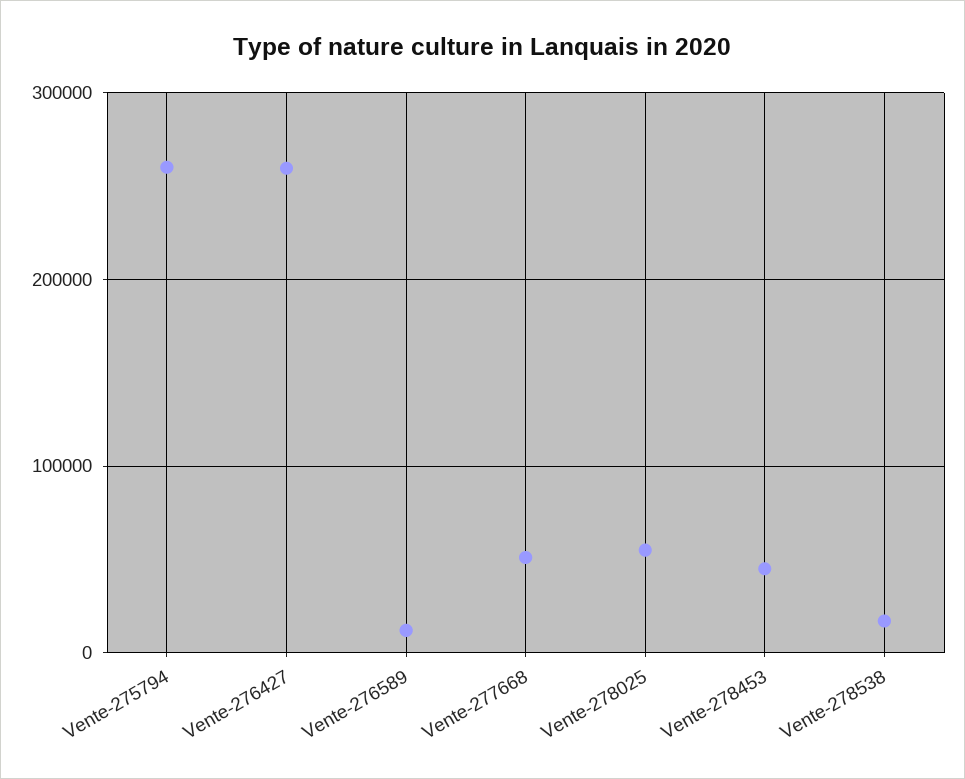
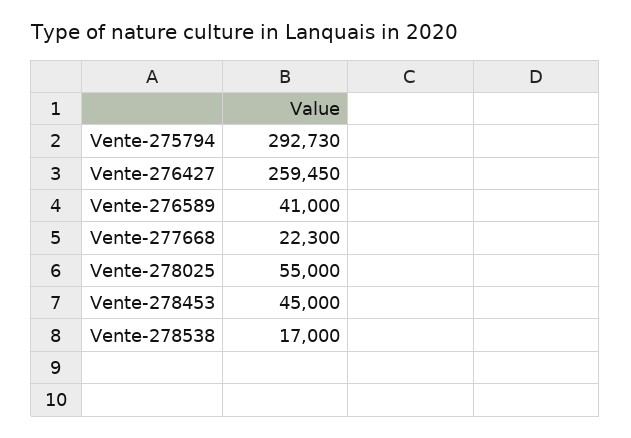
Vente-275794: 260000 -> 292730
Vente-276589: 10000 -> 41000
Vente-277668: 50000 -> 22300

